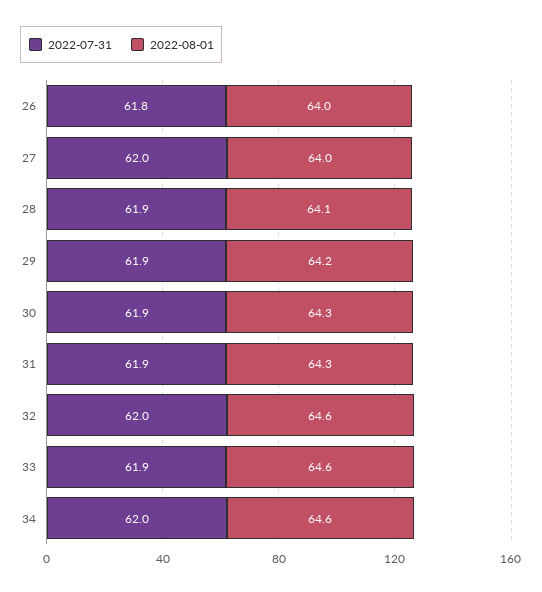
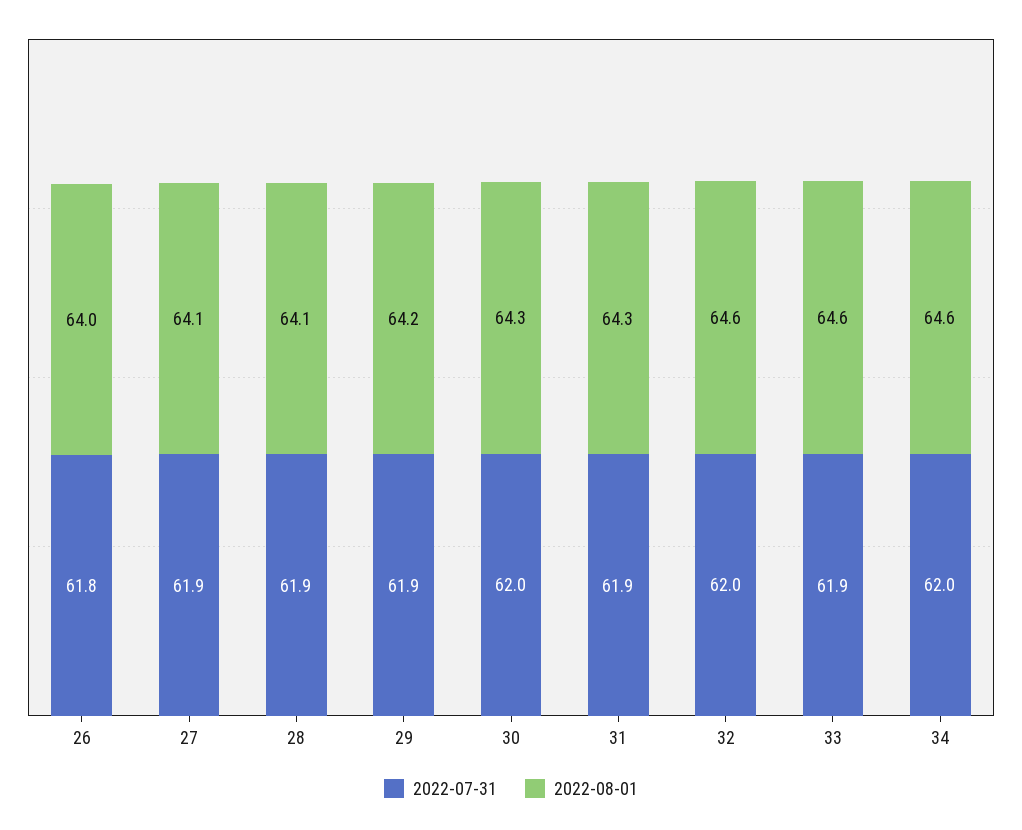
2022-07-31, 27: 62 -> 61.9
2022-08-01, 27: 64 -> 64.1
2022-07-31, 30: 61.9 -> 62

